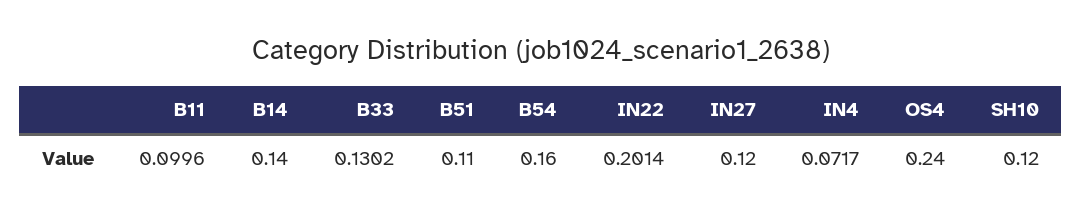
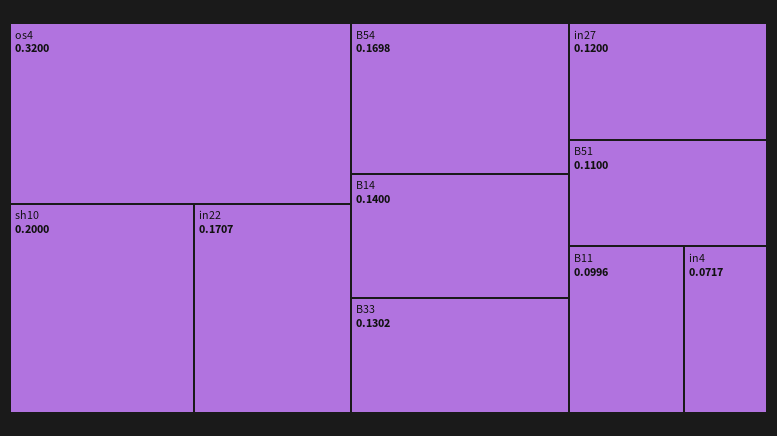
B54: 0.16 -> 0.1698
IN22: 0.2014 -> 0.1707
OS4: 0.24 -> 0.32
SH10: 0.12 -> 0.2

